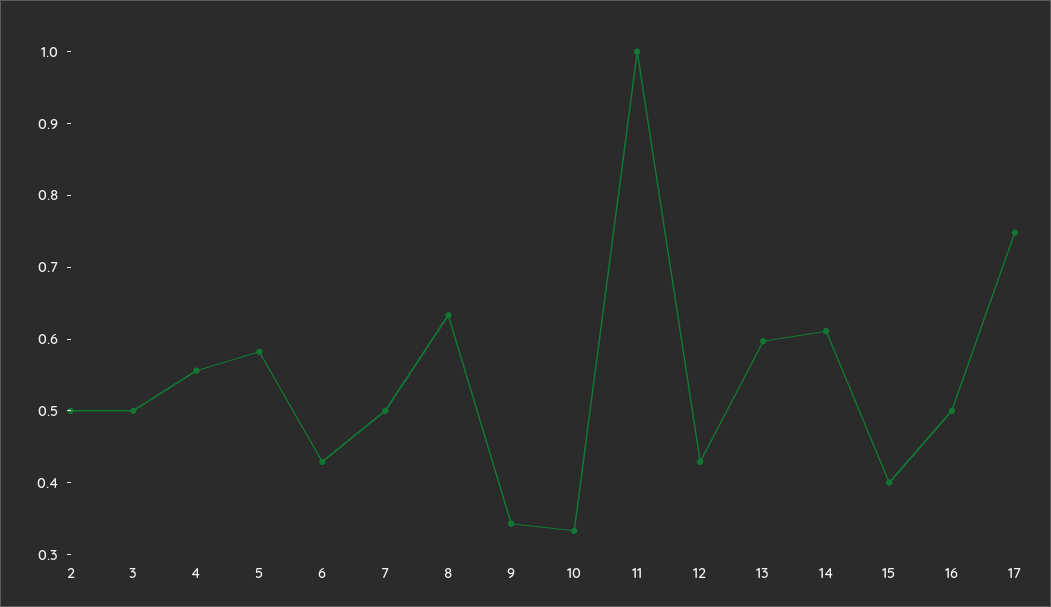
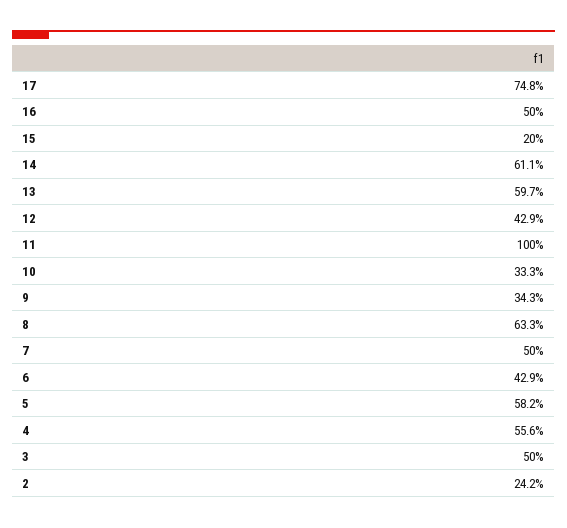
2: 0.5 -> 0.242
15: 0.4 -> 0.2

